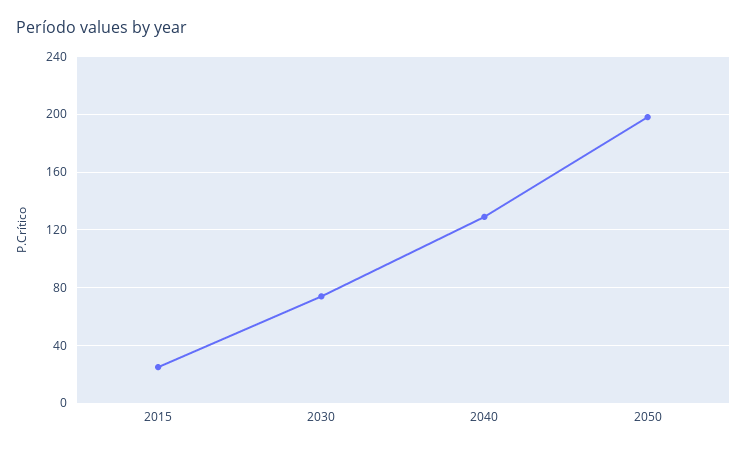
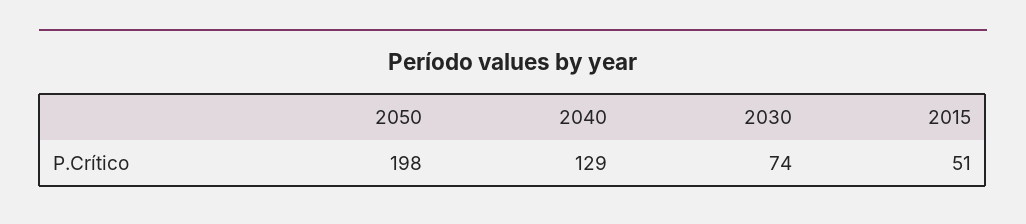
2015: 25 -> 51

